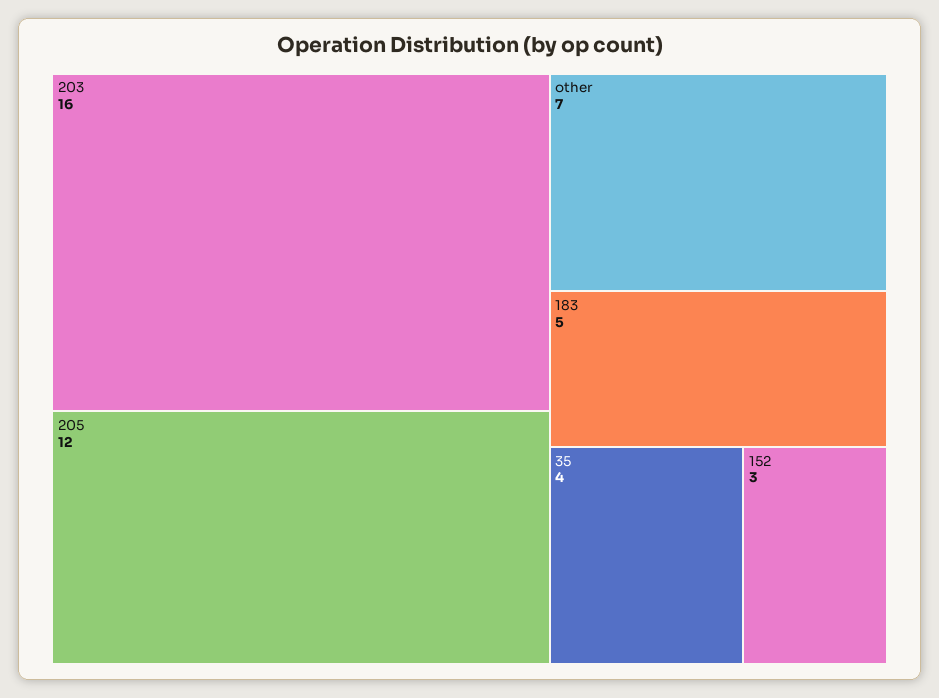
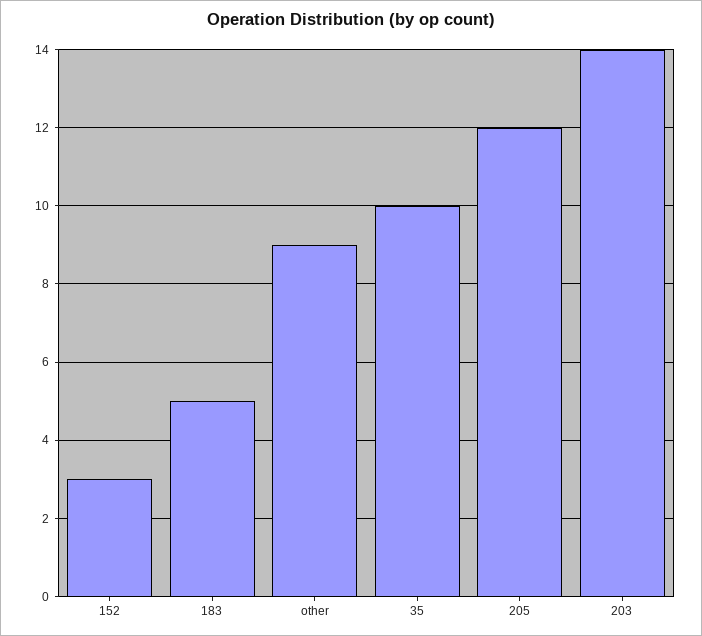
203: 16 -> 14
other: 7 -> 9
35: 4 -> 10

